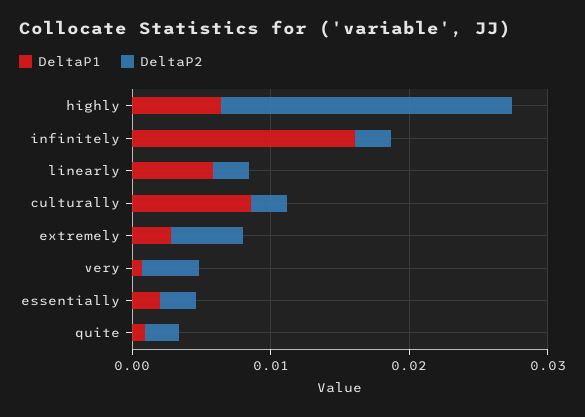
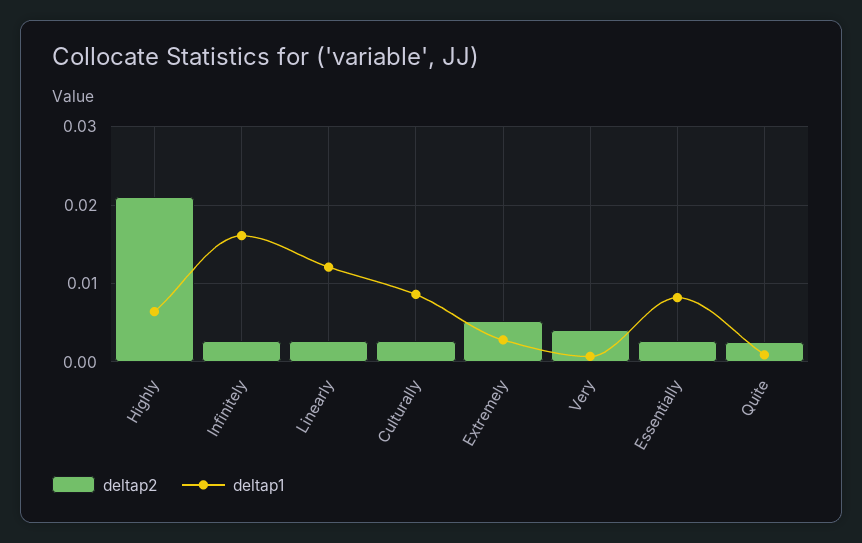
DeltaP1, linearly: 0.006 -> 0.012
DeltaP1, essentially: 0.002 -> 0.008

